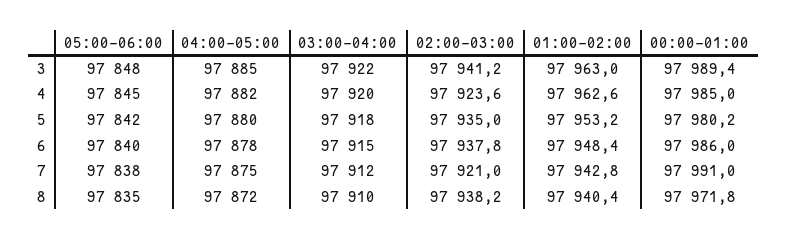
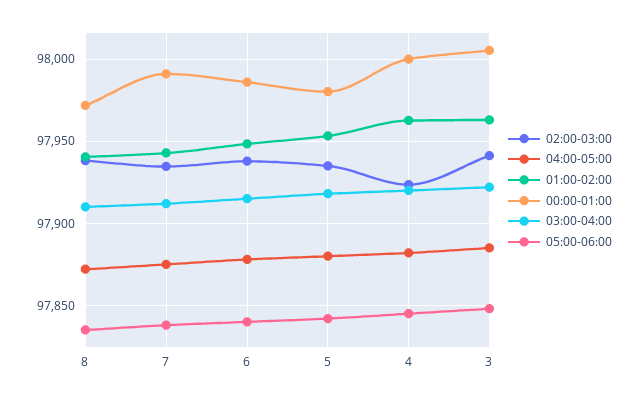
00:00-01:00, 3: 97989.4 -> 98005
00:00-01:00, 4: 97985 -> 98000
02:00-03:00, 7: 97921 -> 97935

